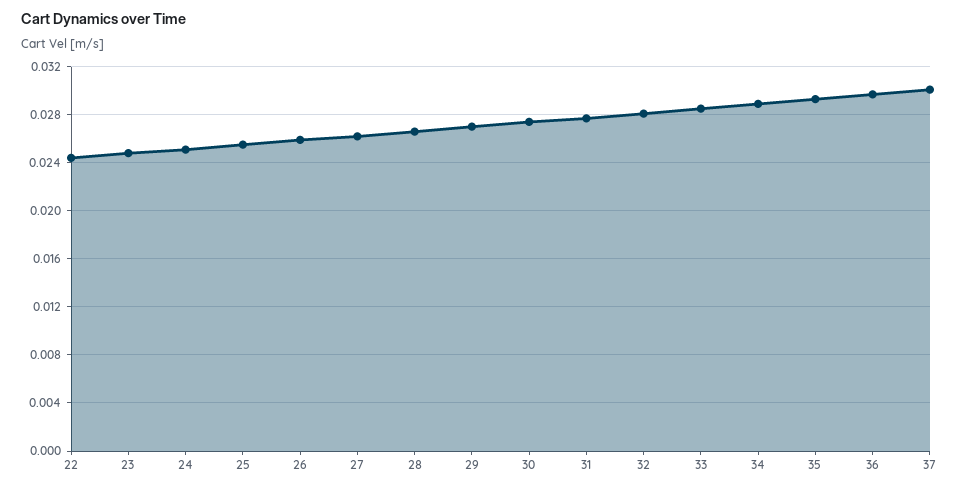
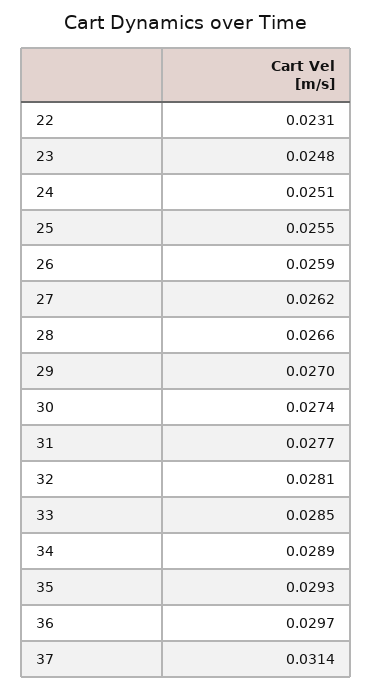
22: 0.0245 -> 0.0231
37: 0.03 -> 0.0314

